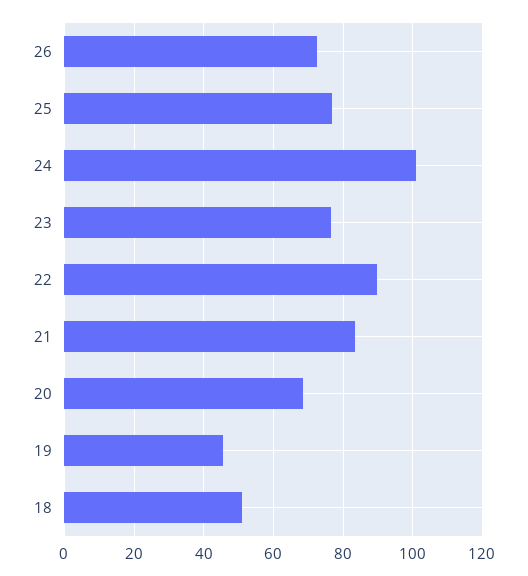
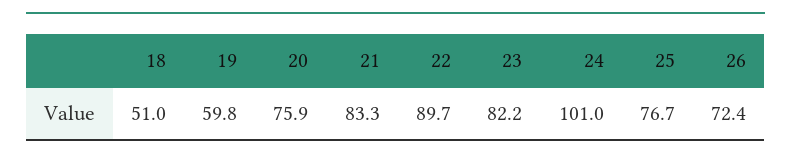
23: 76 -> 82.2
20: 68 -> 75.9
19: 46 -> 59.8

